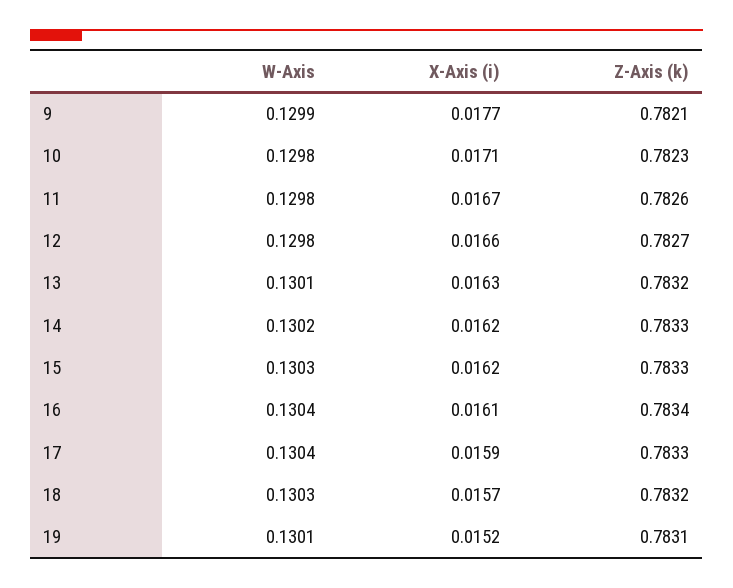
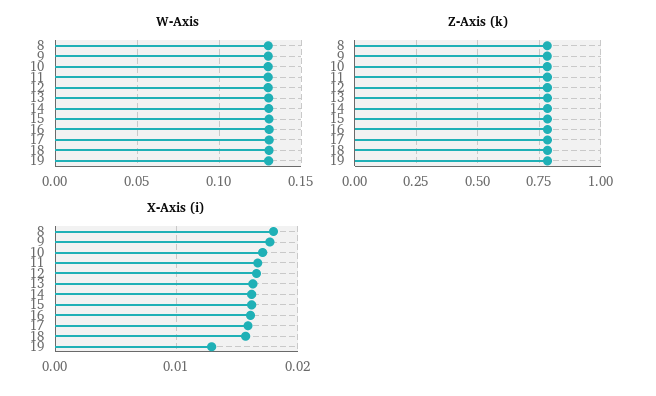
X-Axis (i), 19: 0.0152 -> 0.013
W-Axis, 8: none -> 0.13
Z-Axis (k), 8: none -> 0.775
X-Axis (i), 8: none -> 0.018

